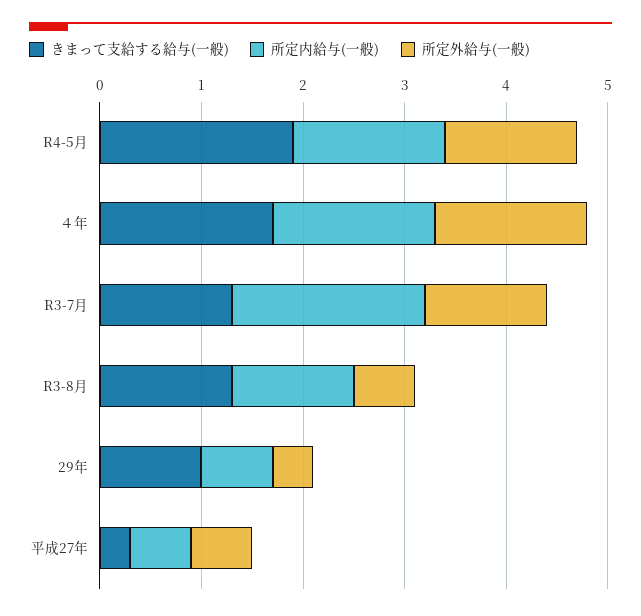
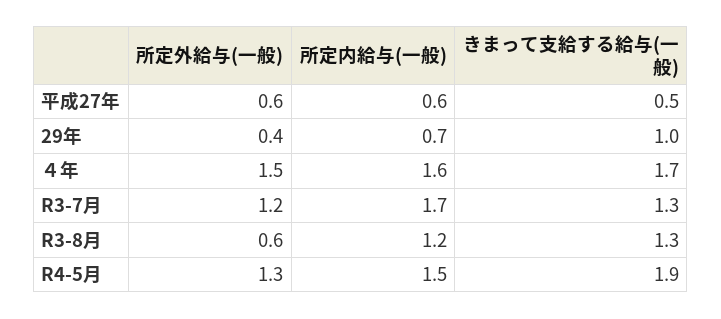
所定内給与(一般), R3-7月: 1.9 -> 1.7
きまって支給する給与(一般), 平成27年: 0.3 -> 0.5

